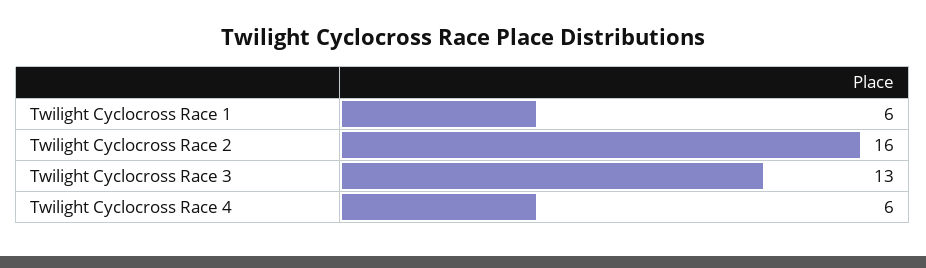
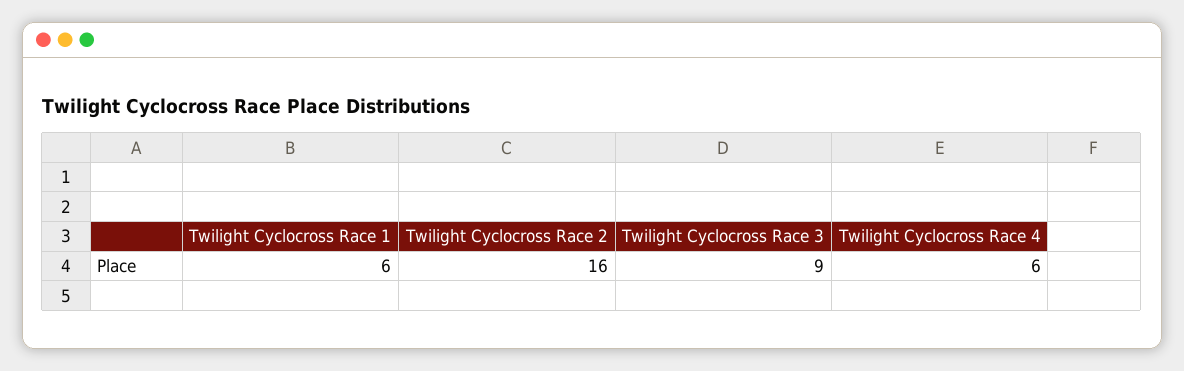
Twilight Cyclocross Race 3: 13 -> 9

